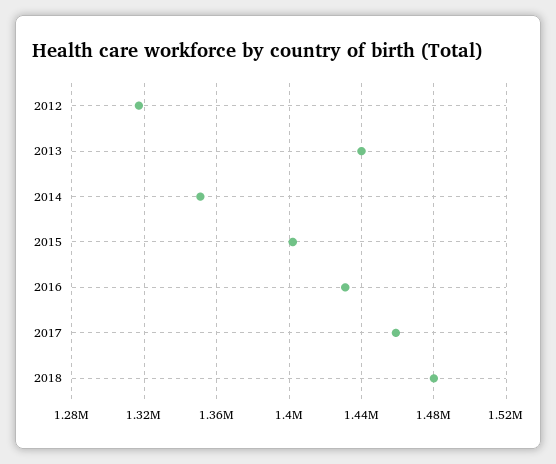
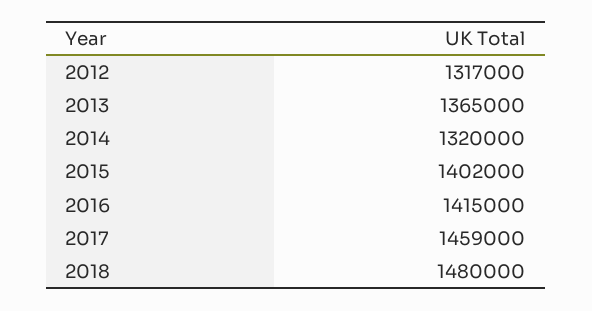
2013: 1440000 -> 1365000
2014: 1350000 -> 1320000
2016: 1430000 -> 1415000

